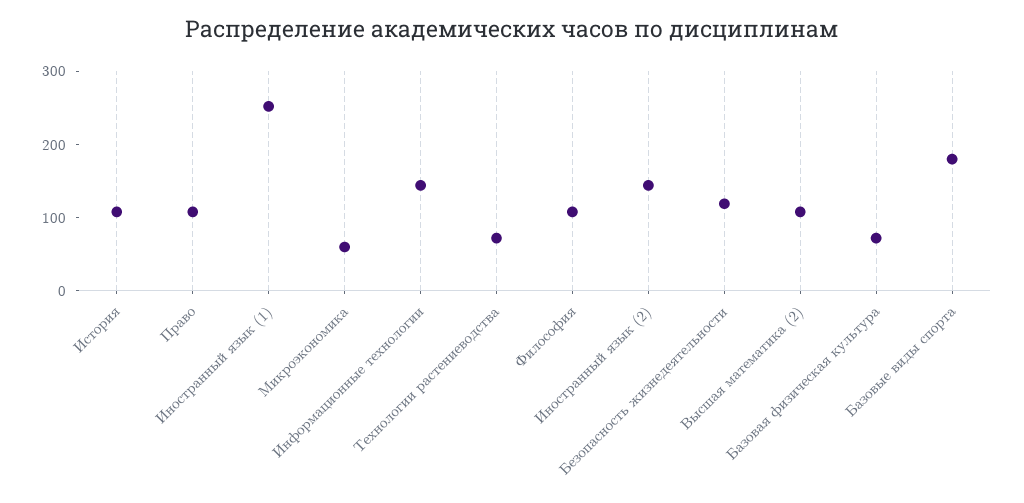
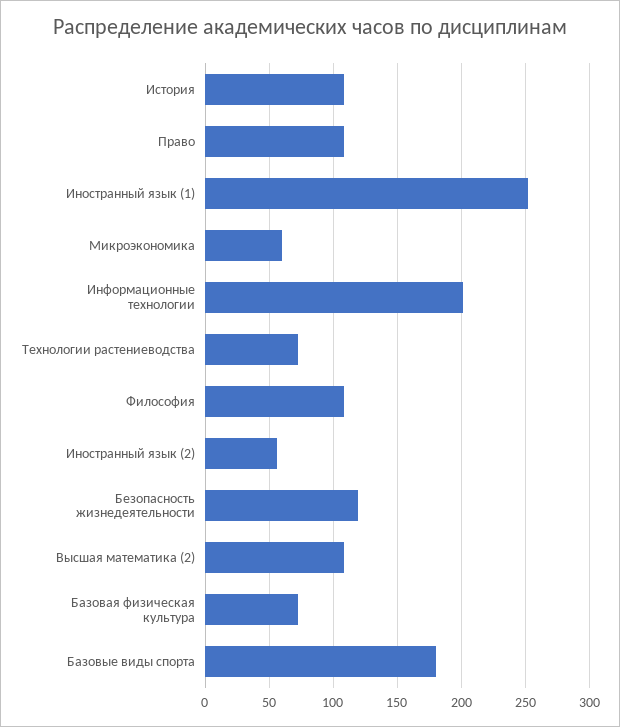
Информационные технологии: 140 -> 200
Иностранный язык (2): 140 -> 55

